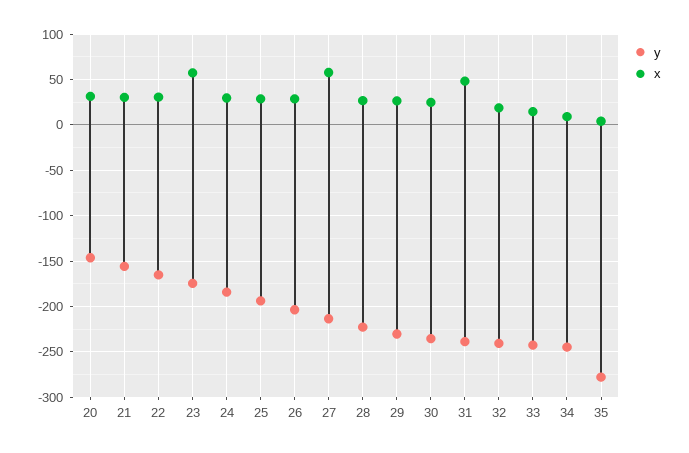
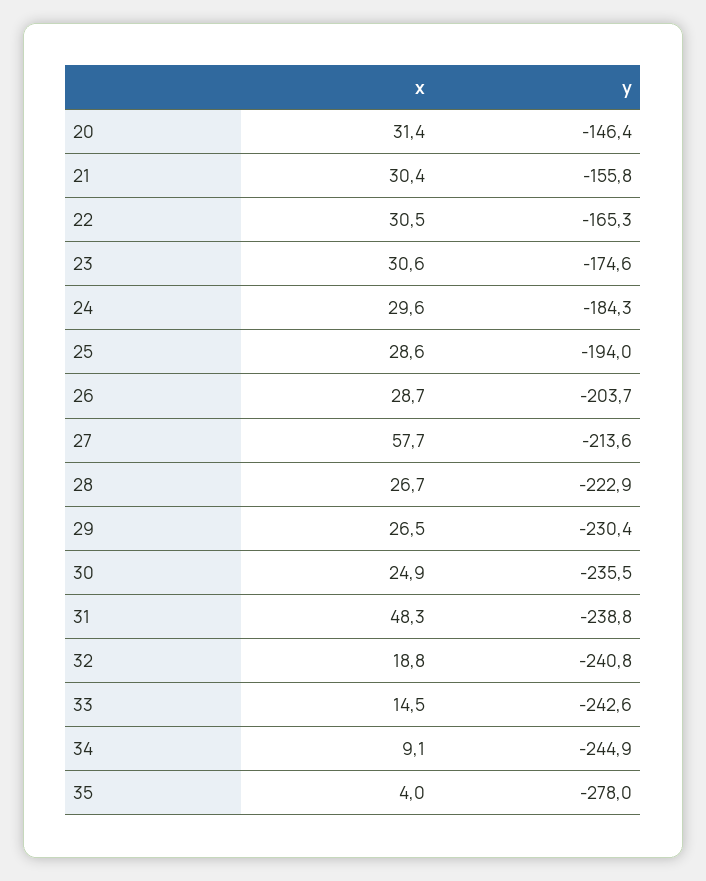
x, 23: 60 -> 30.6

